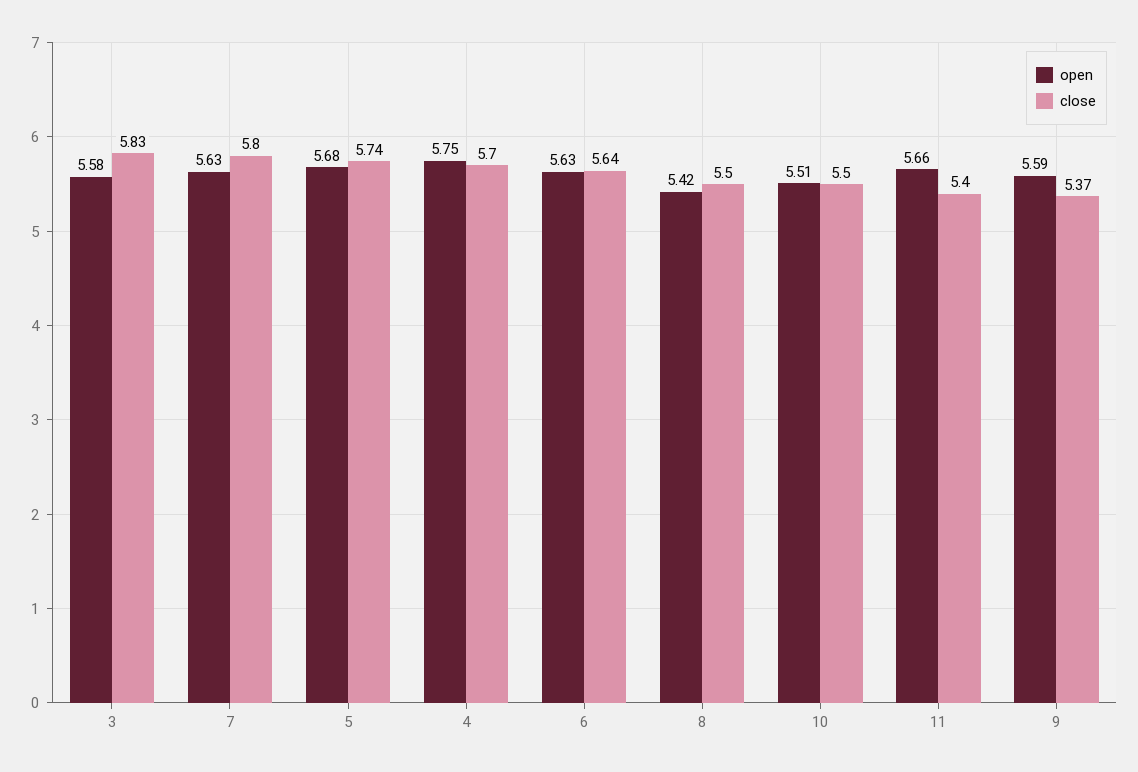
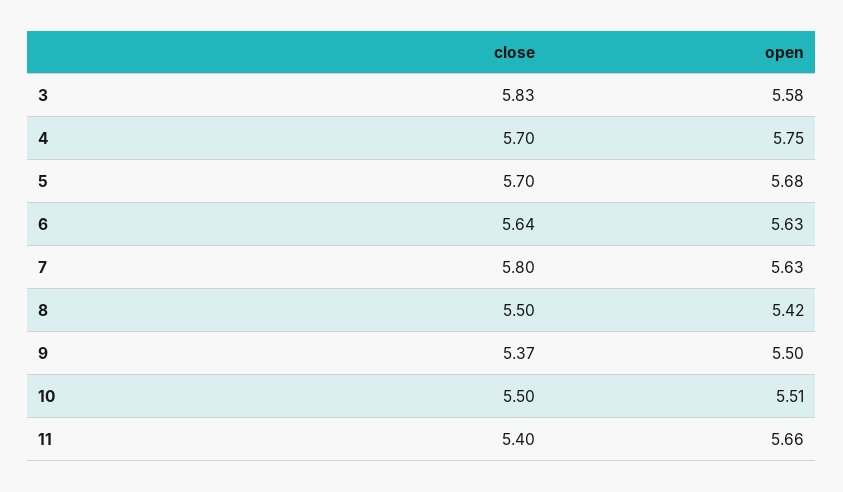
close, 5: 5.74 -> 5.7
open, 9: 5.59 -> 5.5

